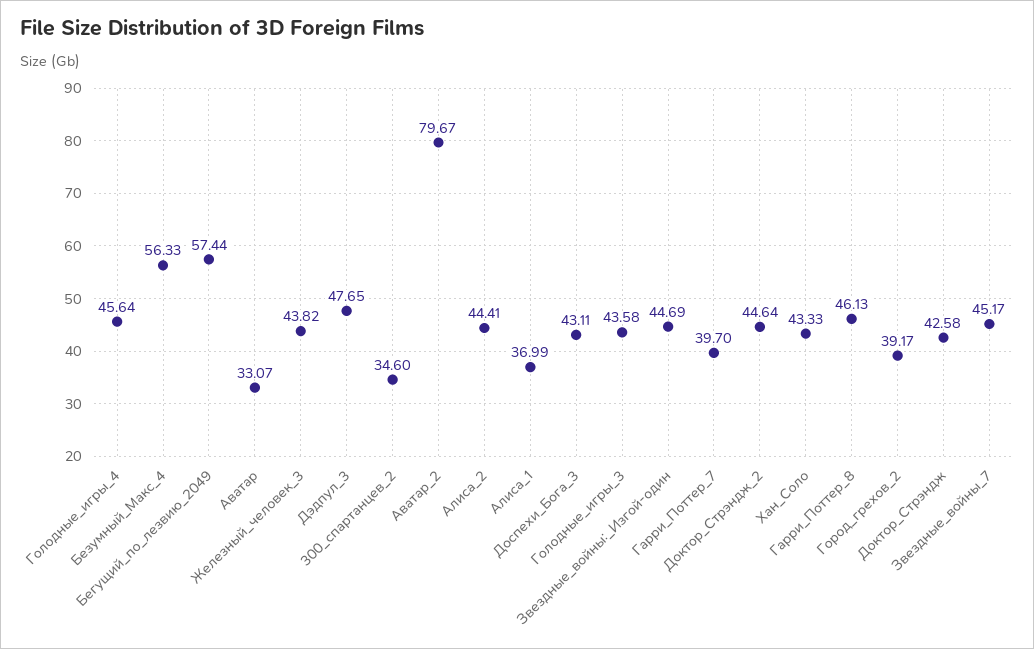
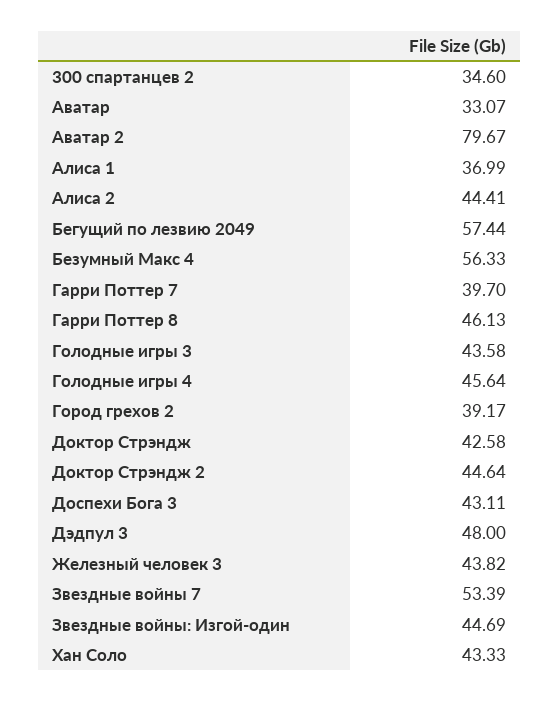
Дэдпул_3: 47.65 -> 48
Звездные_войны_7: 45.17 -> 53.39

